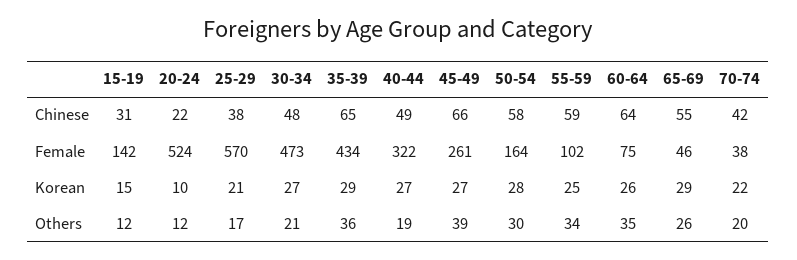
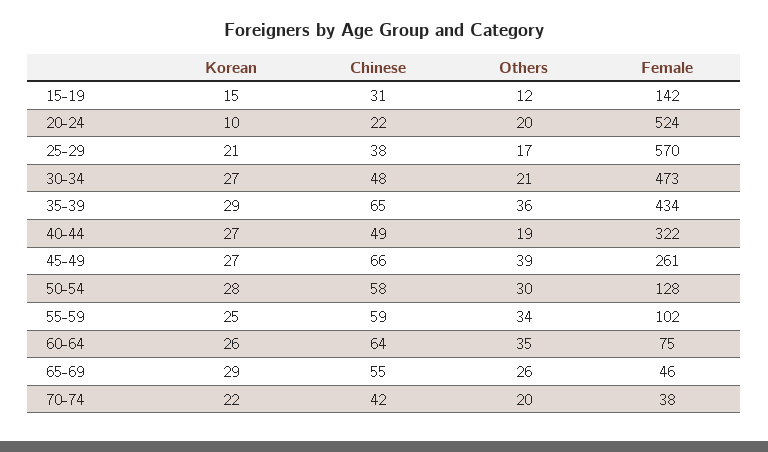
50-54, Female: 164 -> 128
20-24, Others: 12 -> 20

